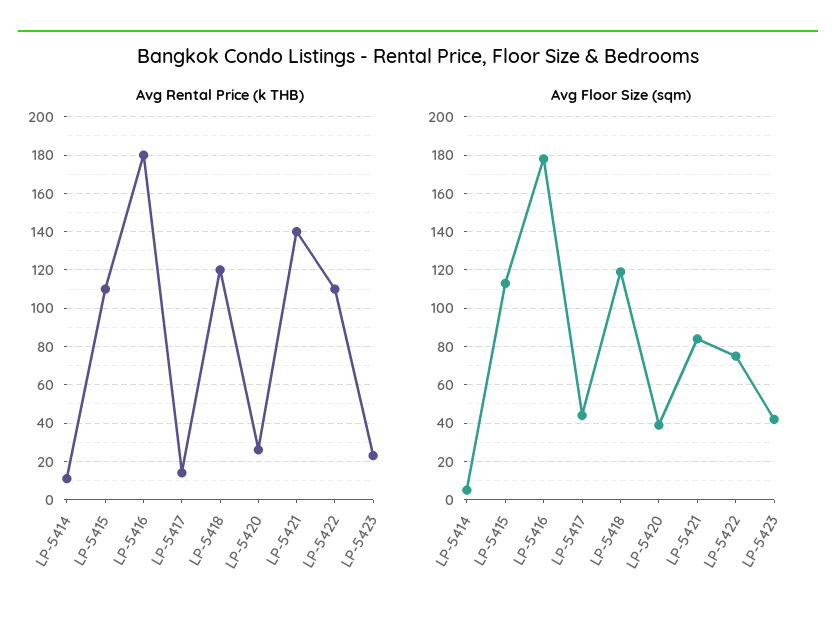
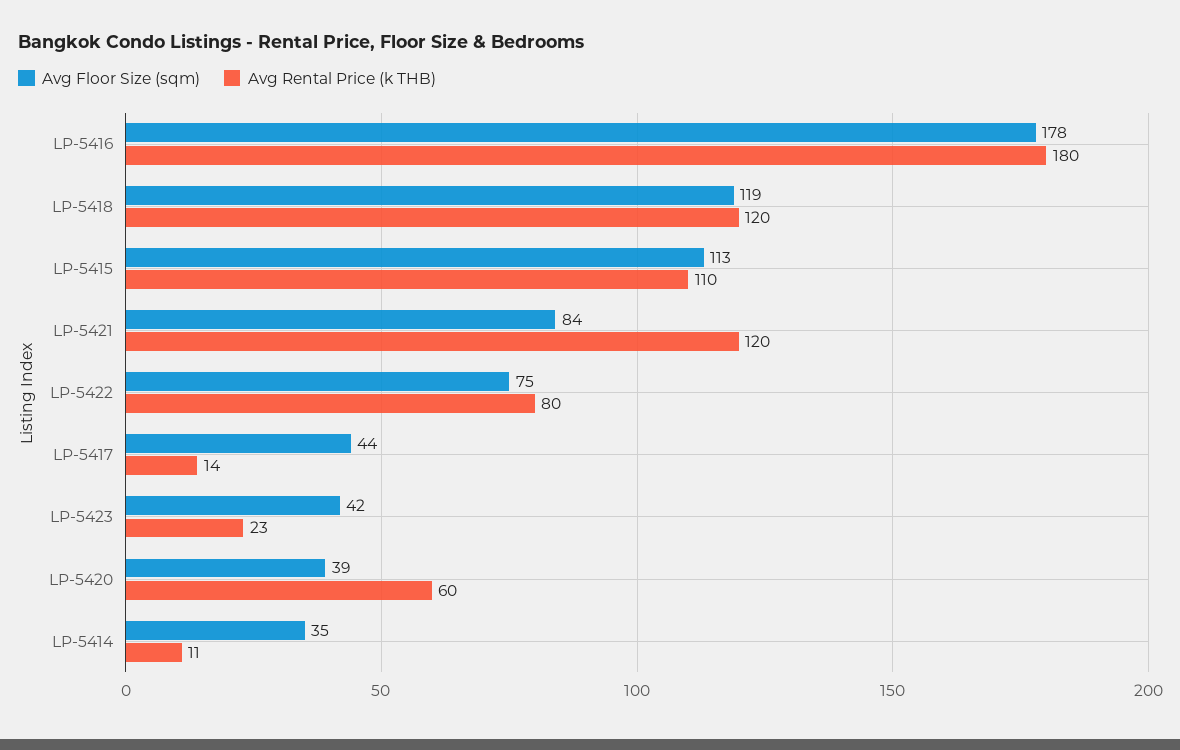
Avg Rental Price (k THB), LP-5420: 25 -> 60
Avg Rental Price (k THB), LP-5421: 140 -> 120
Avg Rental Price (k THB), LP-5422: 110 -> 80
Avg Floor Size (sqm), LP-5414: 5 -> 35

